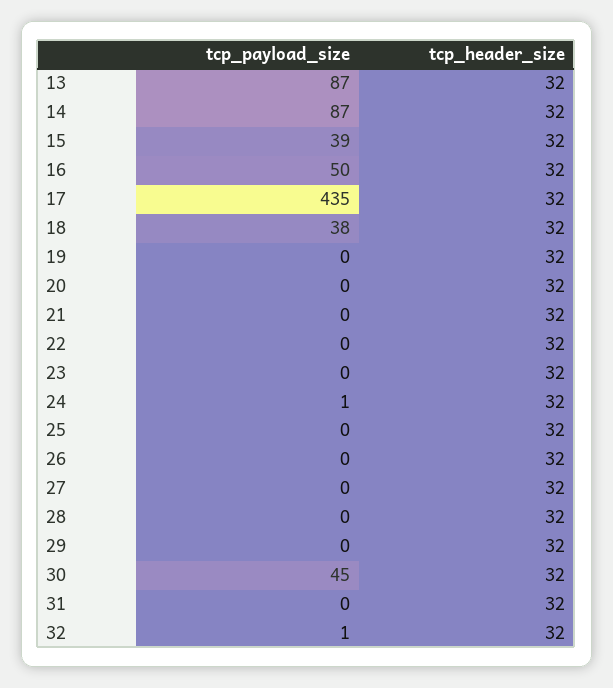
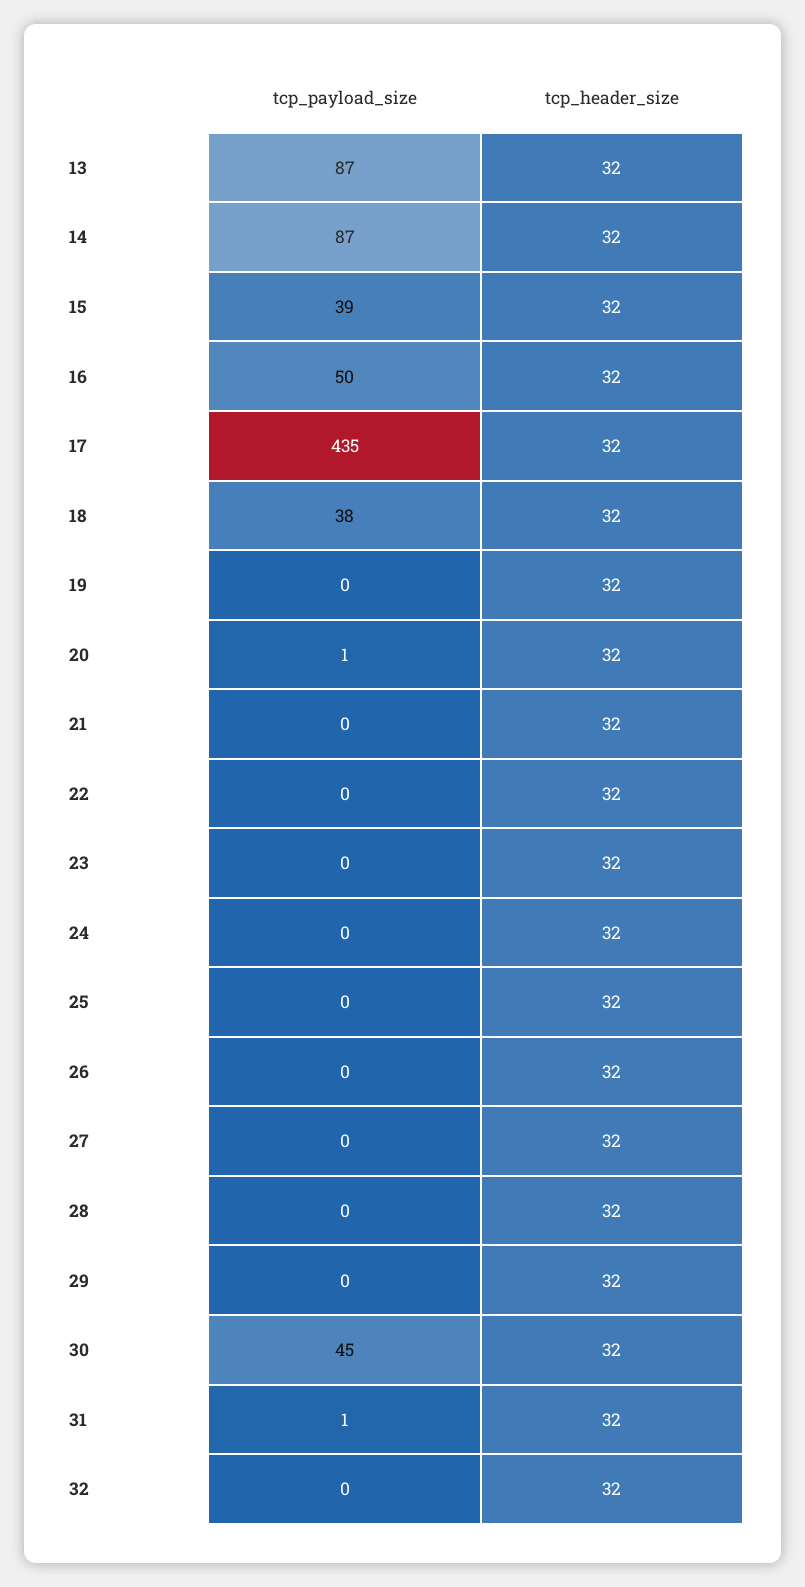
tcp_payload_size, 20: 0 -> 1
tcp_payload_size, 24: 1 -> 0
tcp_payload_size, 31: 0 -> 1
tcp_payload_size, 32: 1 -> 0

